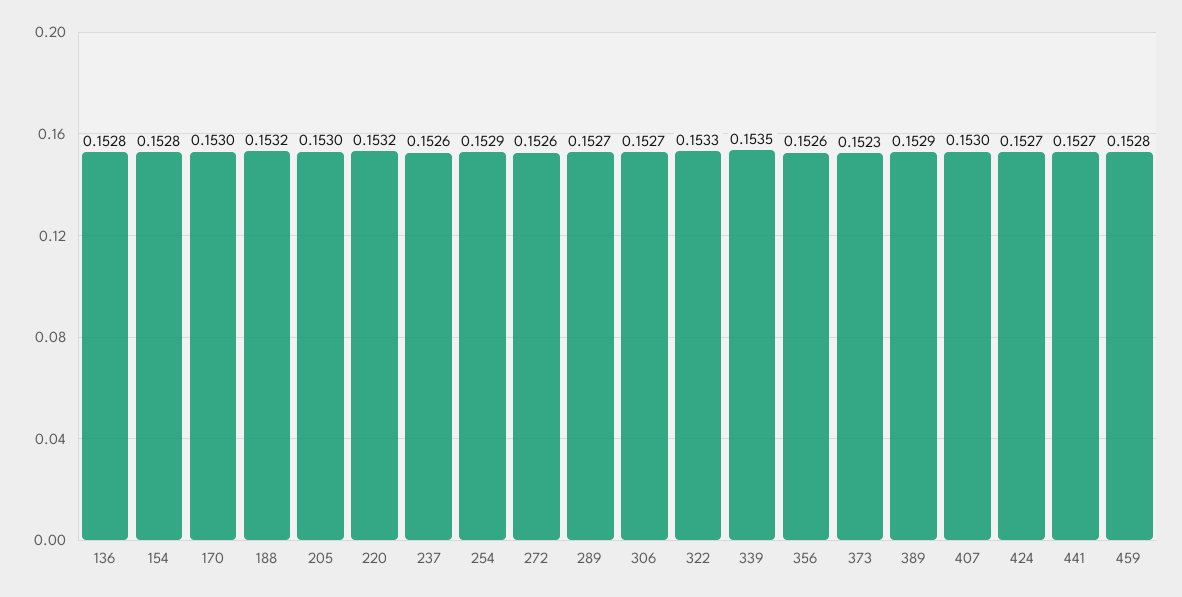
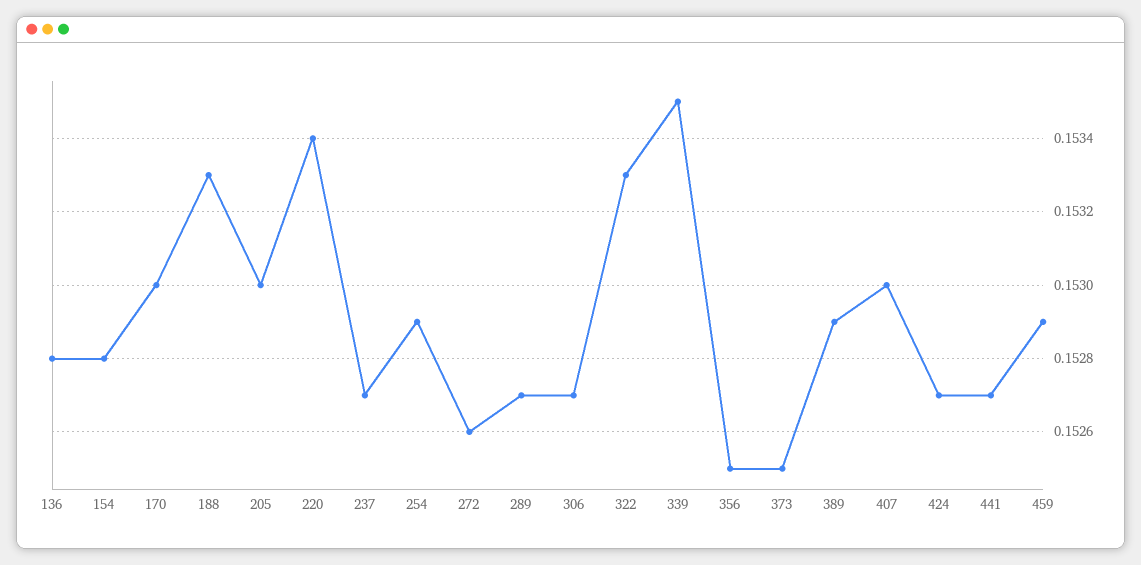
188: 0.1532 -> 0.1533
220: 0.1532 -> 0.1534
237: 0.1526 -> 0.1527
356: 0.1526 -> 0.1525
373: 0.1523 -> 0.1525
459: 0.1528 -> 0.1529

